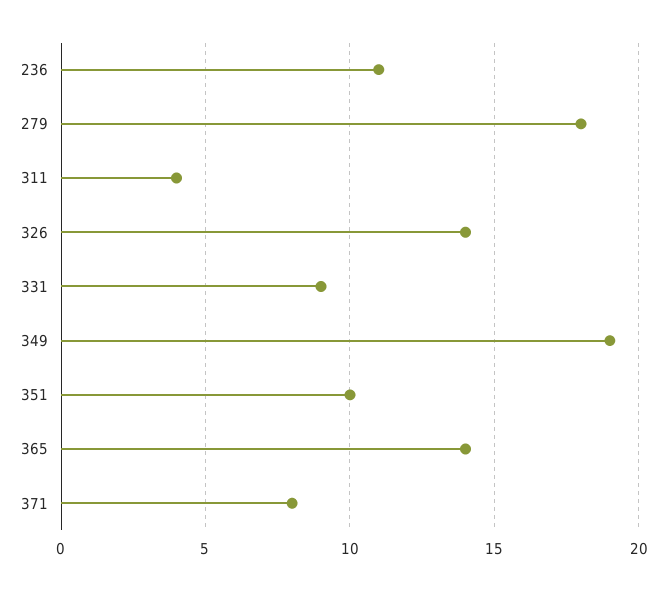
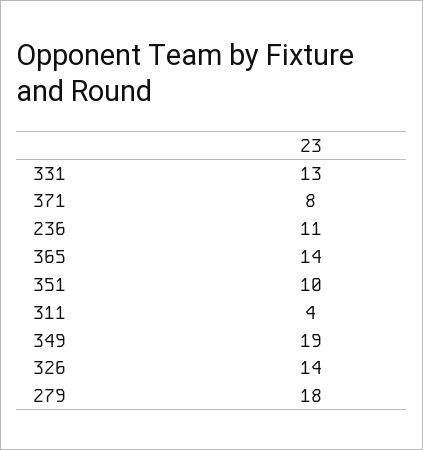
331: 9 -> 13

